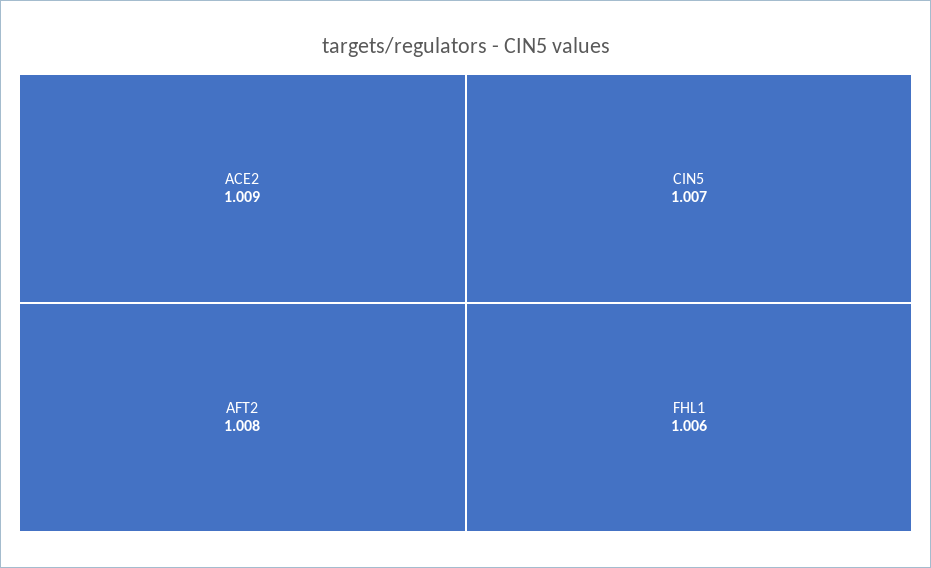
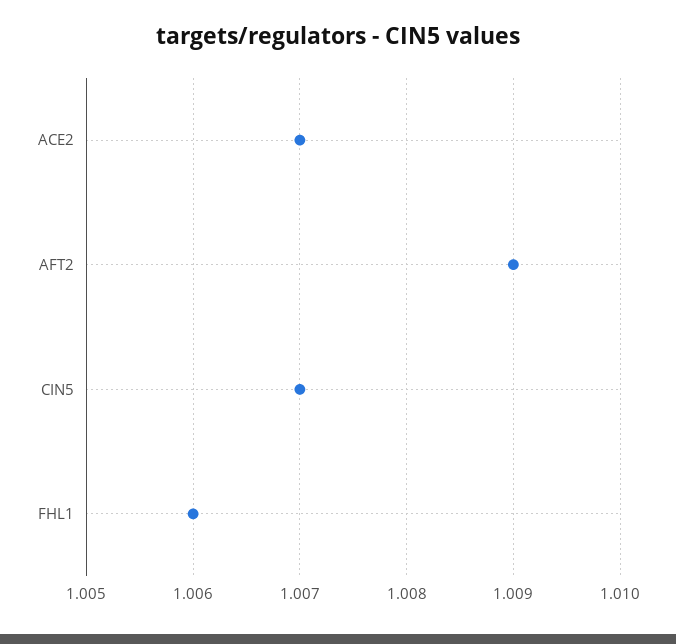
ACE2: 1.009 -> 1.007
AFT2: 1.008 -> 1.009

